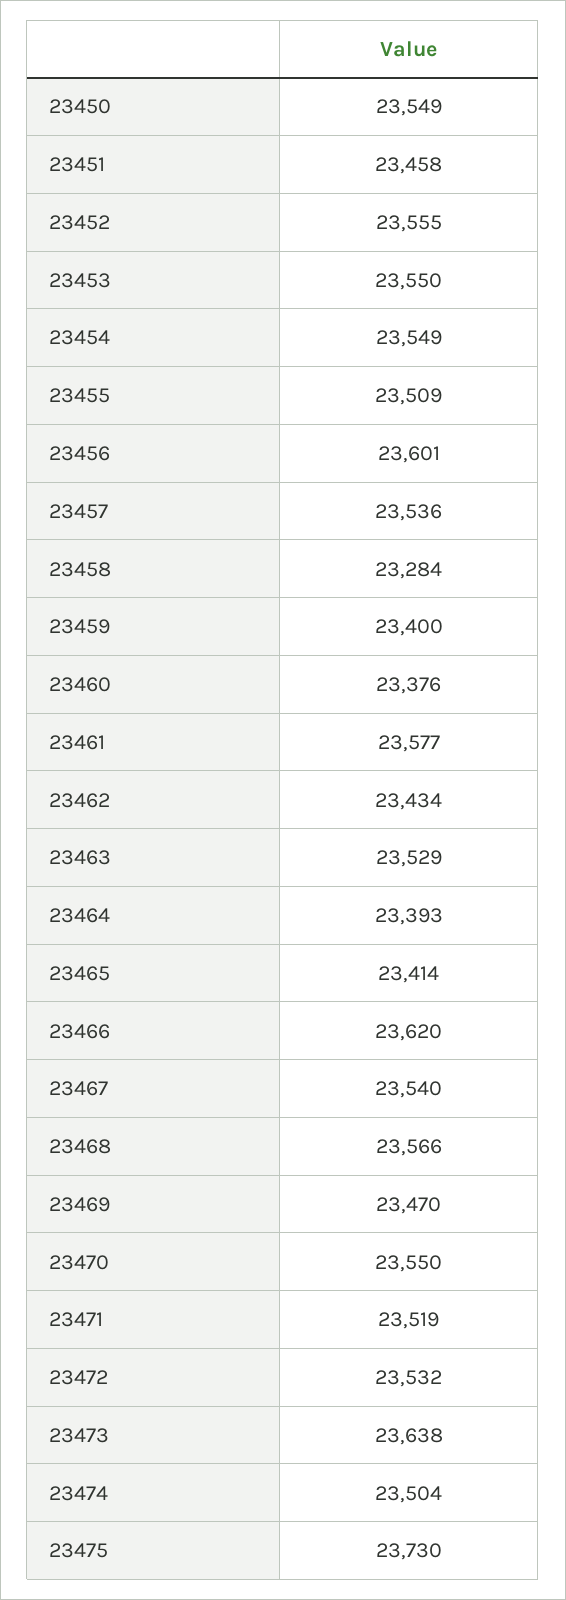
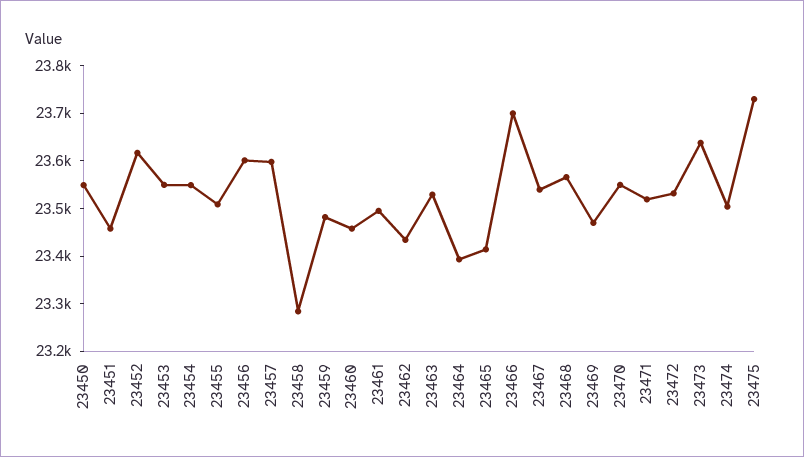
23452: 23555 -> 23620
23457: 23536 -> 23600
23459: 23400 -> 23480
23460: 23376 -> 23460
23461: 23577 -> 23500
23466: 23620 -> 23700

